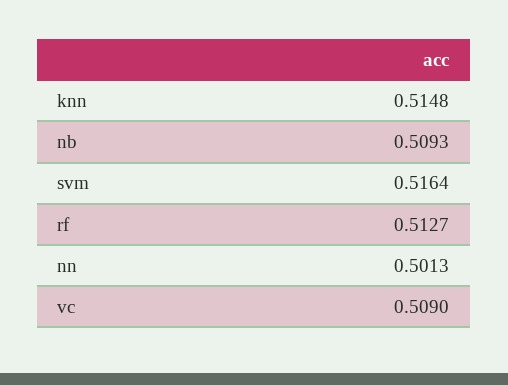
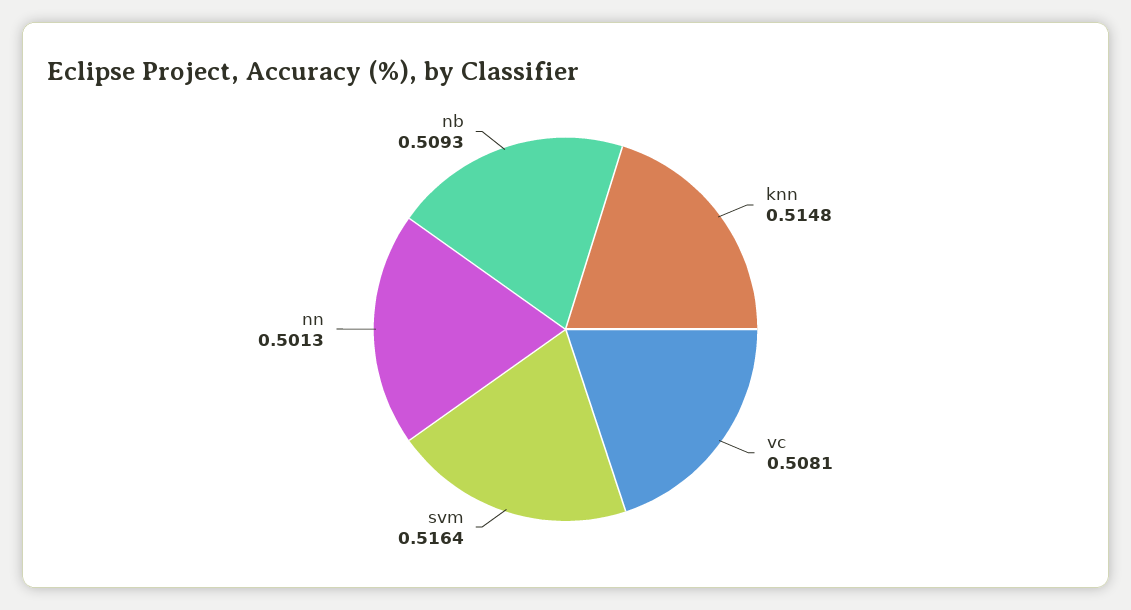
rf: 0.5127 -> none
vc: 0.509 -> 0.5081

